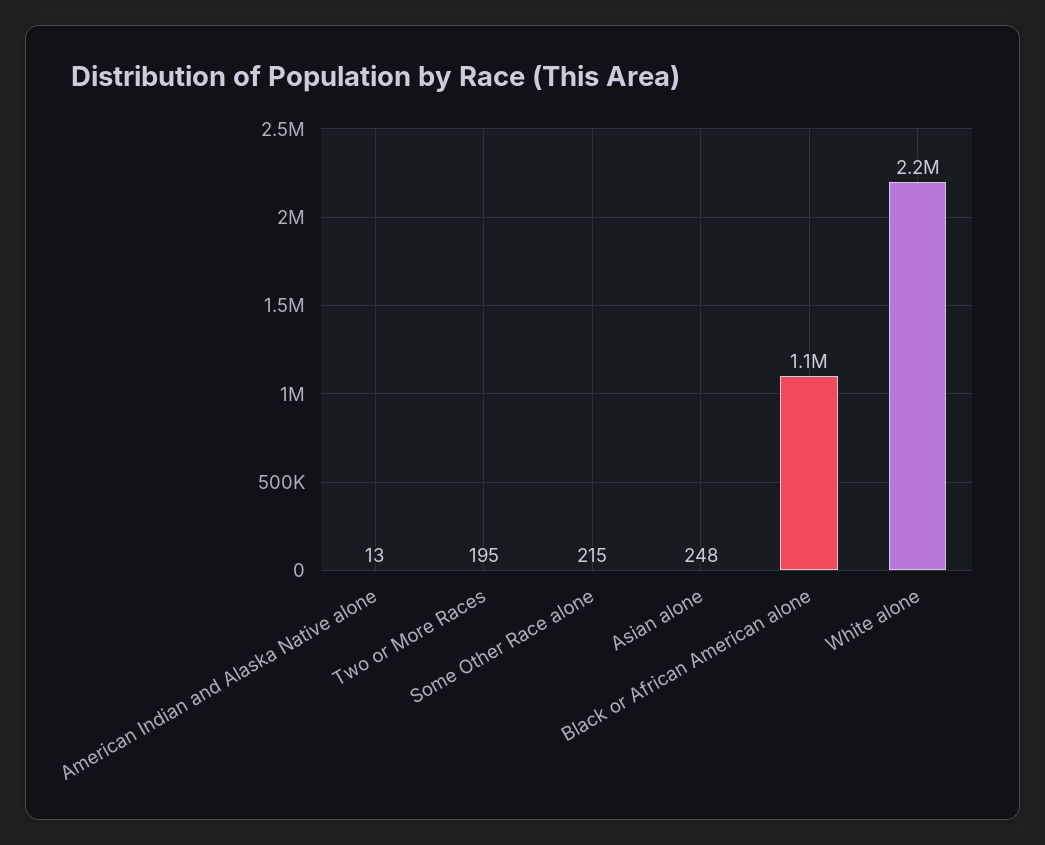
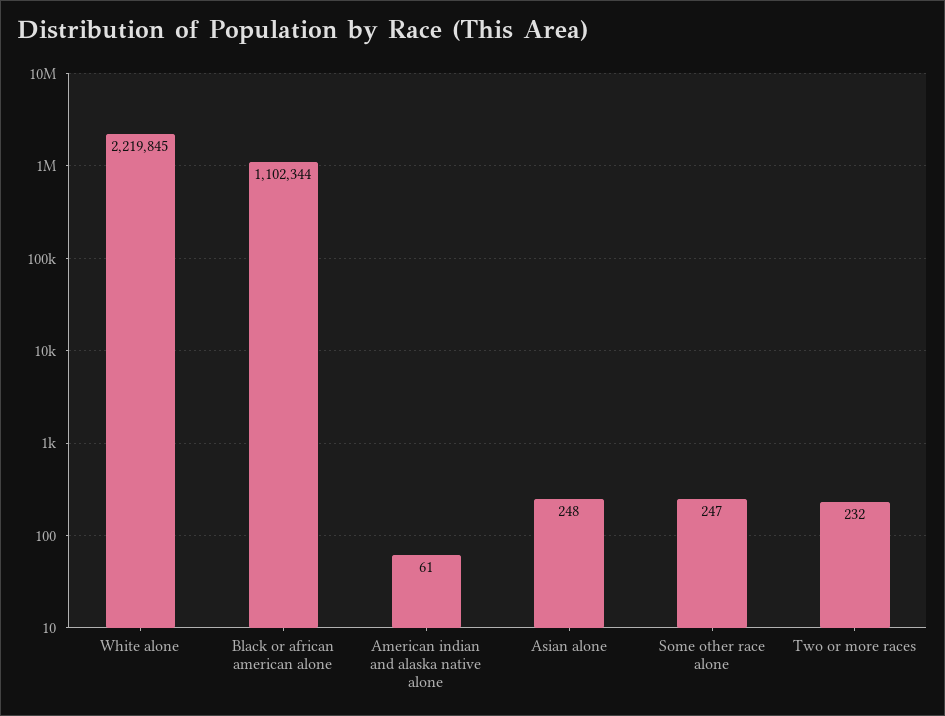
American Indian and Alaska Native alone: 13 -> 61
Two or More Races: 195 -> 232
Some Other Race alone: 215 -> 247

